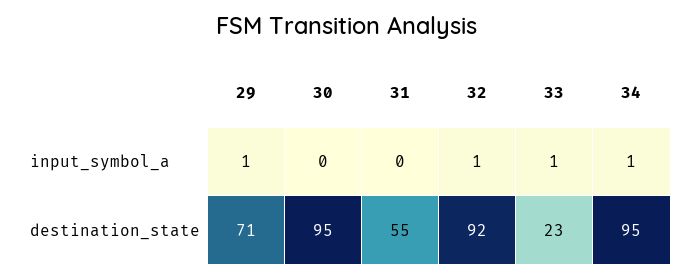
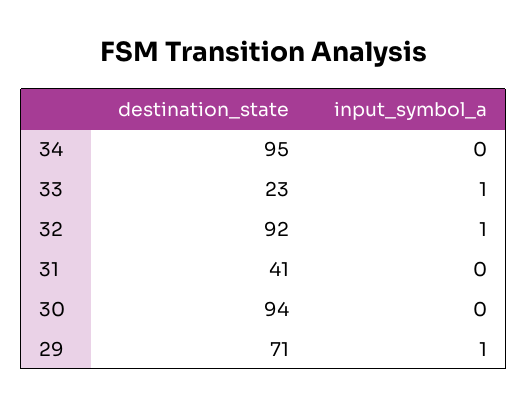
34, input_symbol_a: 1 -> 0
30, destination_state: 95 -> 94
31, destination_state: 55 -> 41

